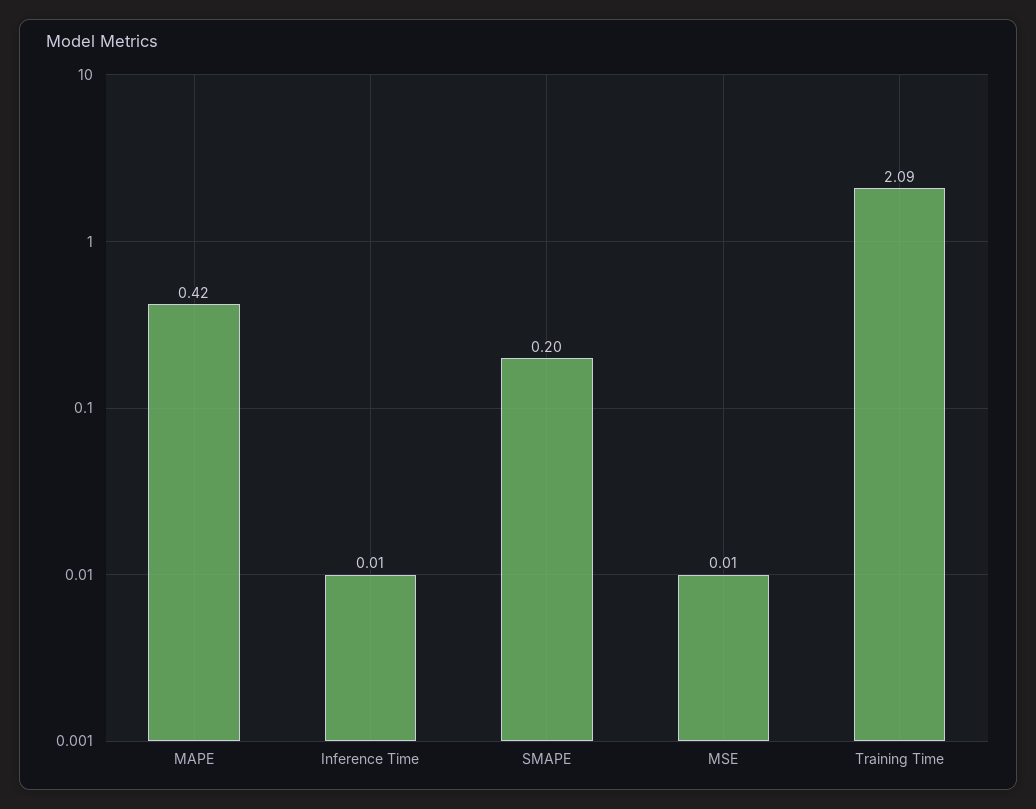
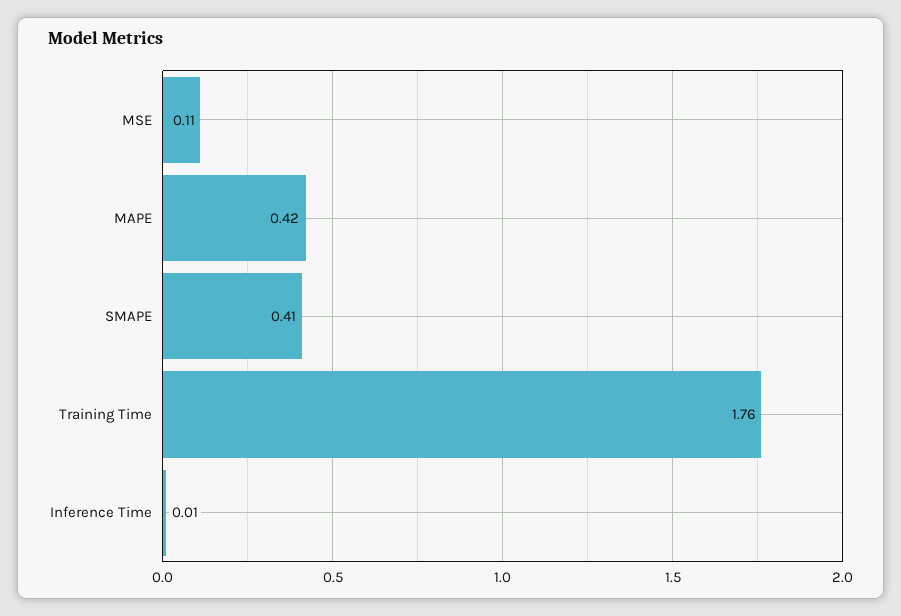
SMAPE: 0.2 -> 0.41
MSE: 0.01 -> 0.11
Training Time: 2.09 -> 1.76

